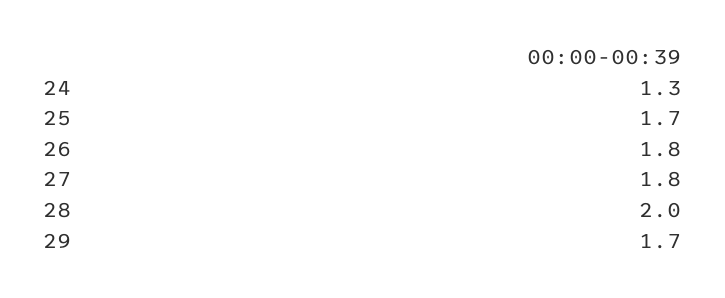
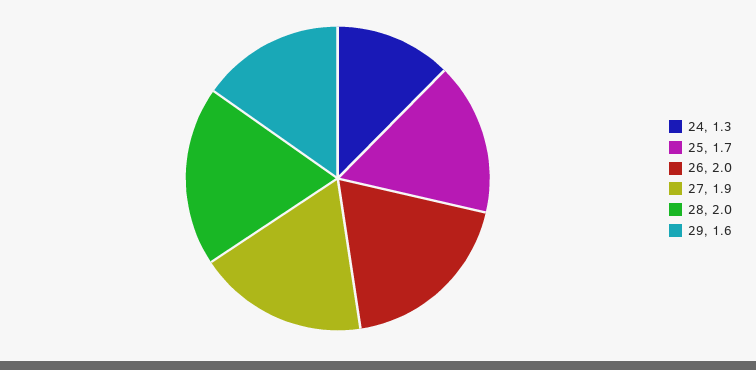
26: 1.8 -> 2
27: 1.8 -> 1.9
29: 1.7 -> 1.6

